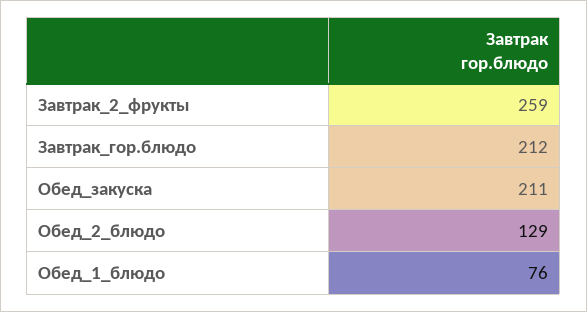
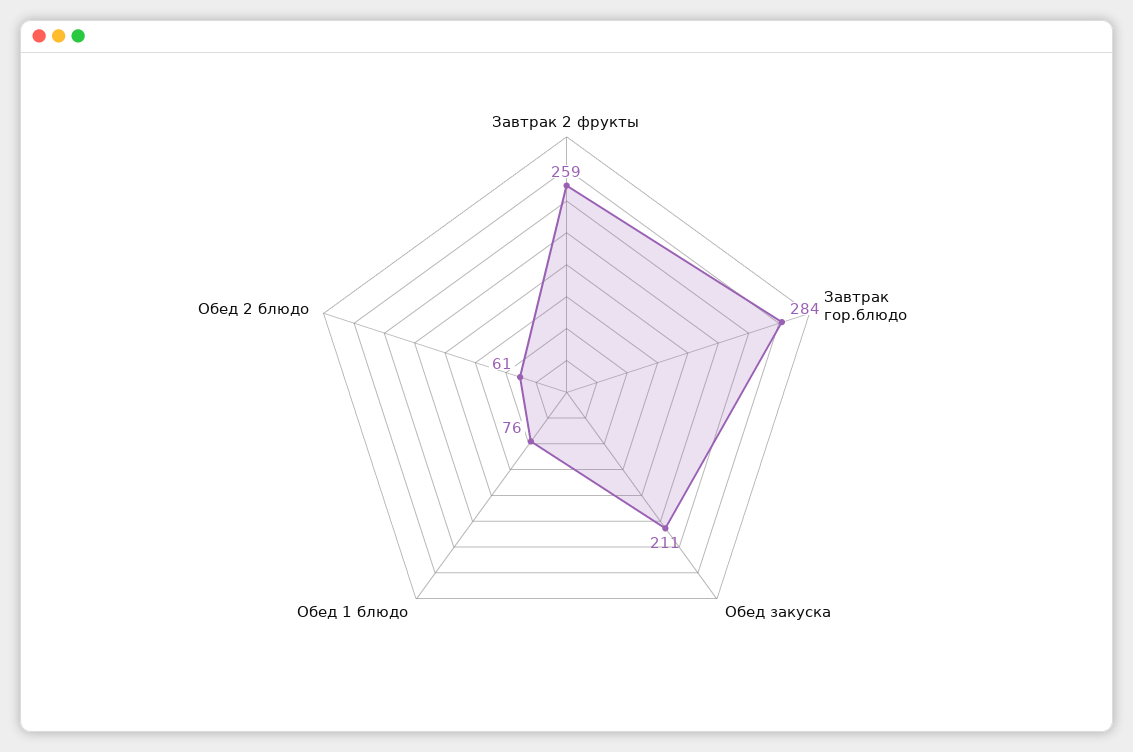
Завтрак_гор.блюдо: 212 -> 284
Обед_2_блюдо: 129 -> 61

